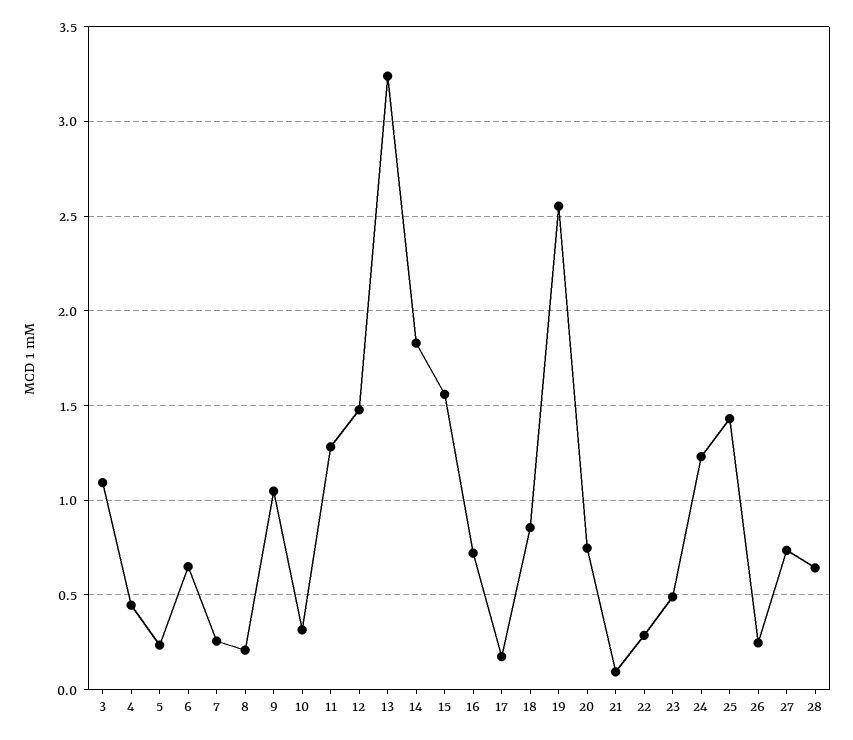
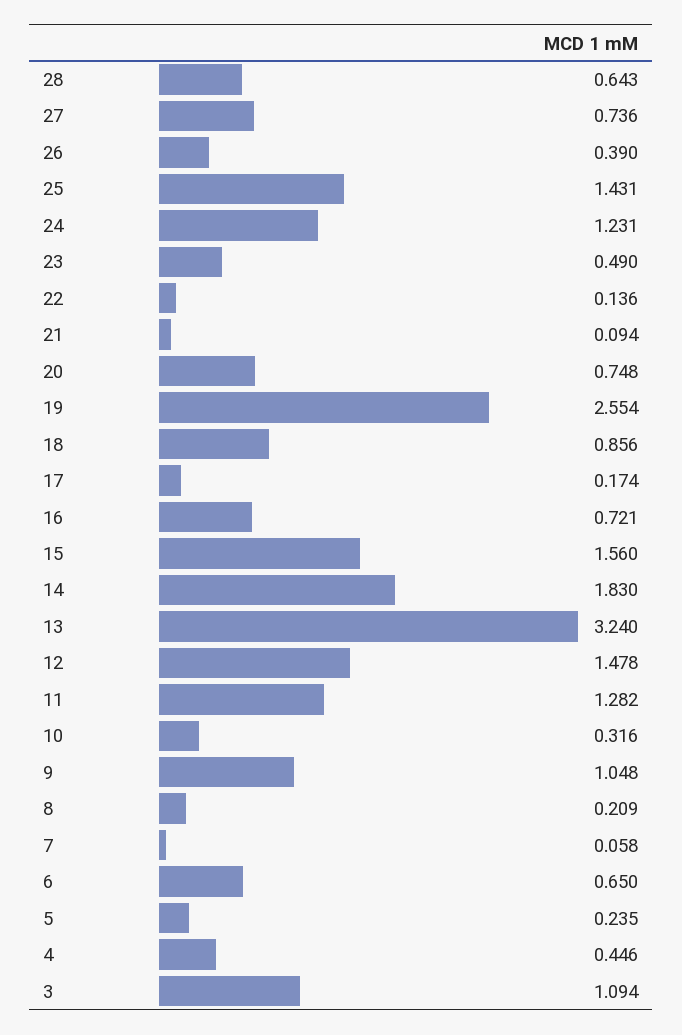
7: 0.25 -> 0.058
22: 0.3 -> 0.136
26: 0.25 -> 0.39

